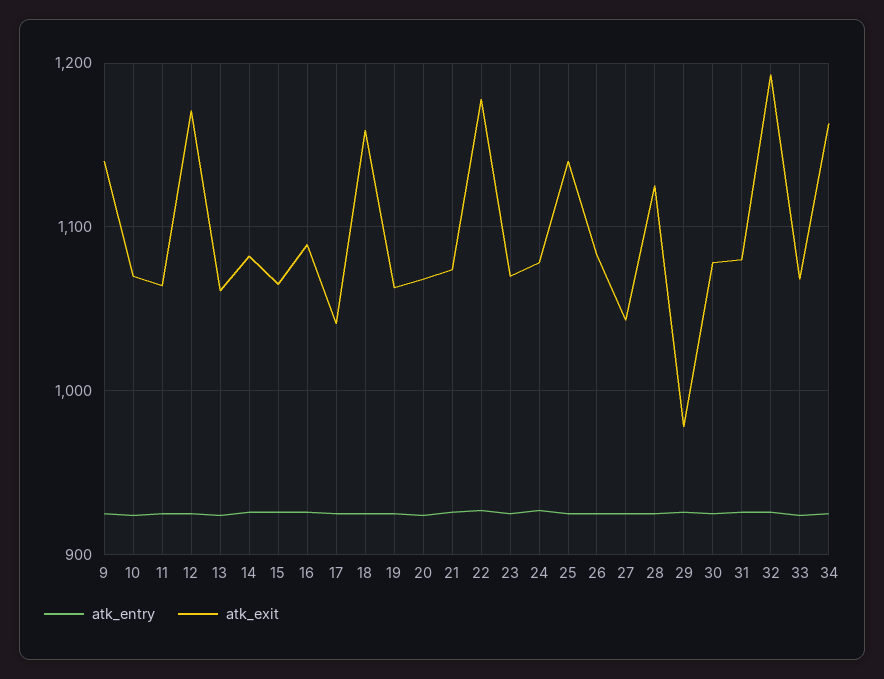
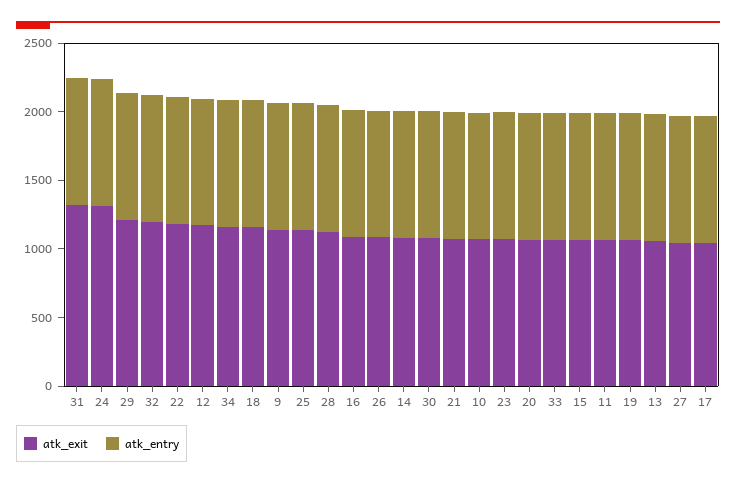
atk_exit, 24: 1080 -> 1300
atk_exit, 29: 980 -> 1200
atk_exit, 31: 1080 -> 1300

